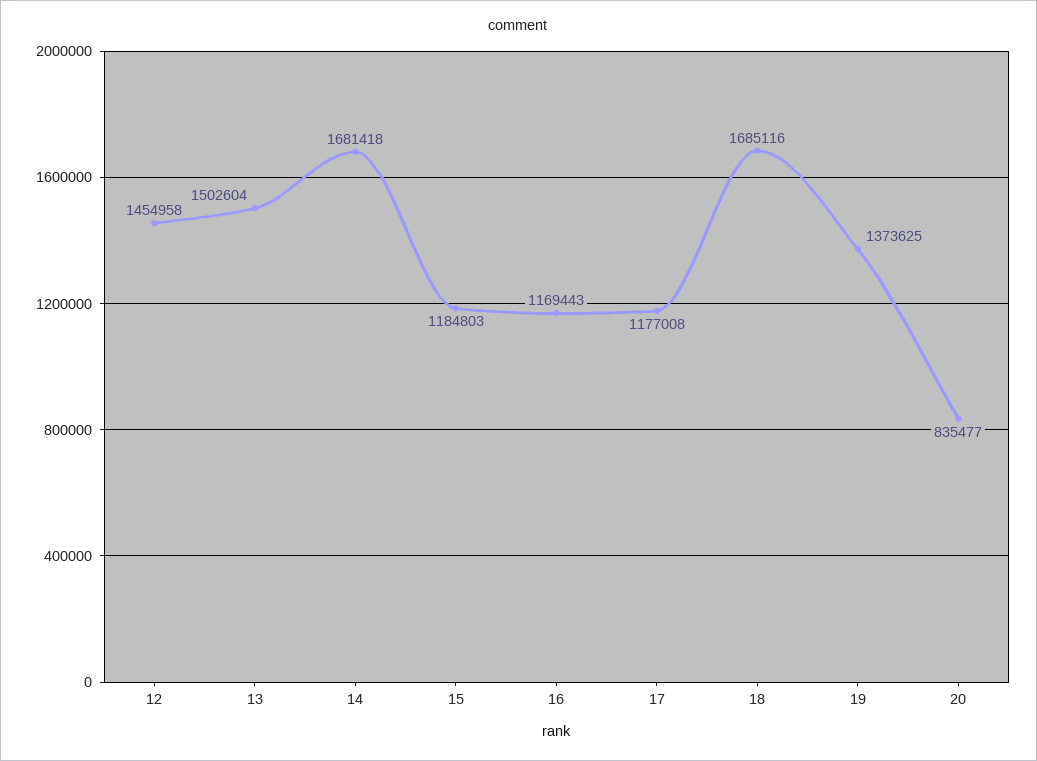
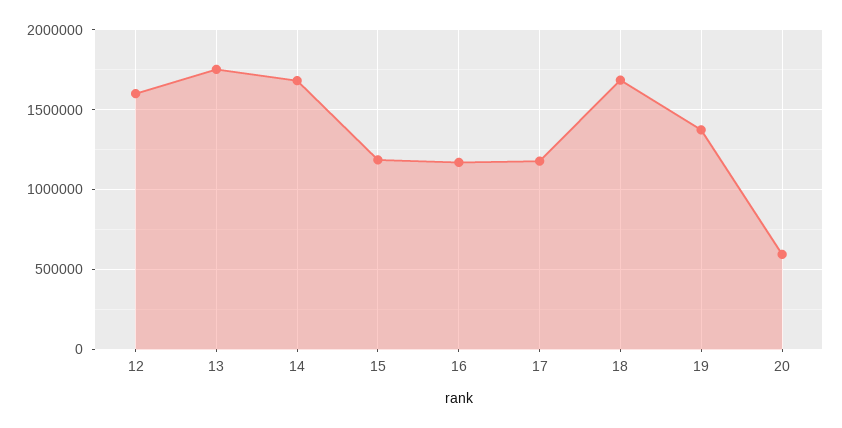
12: 1454958 -> 1600000
13: 1502604 -> 1750000
20: 835477 -> 600000

